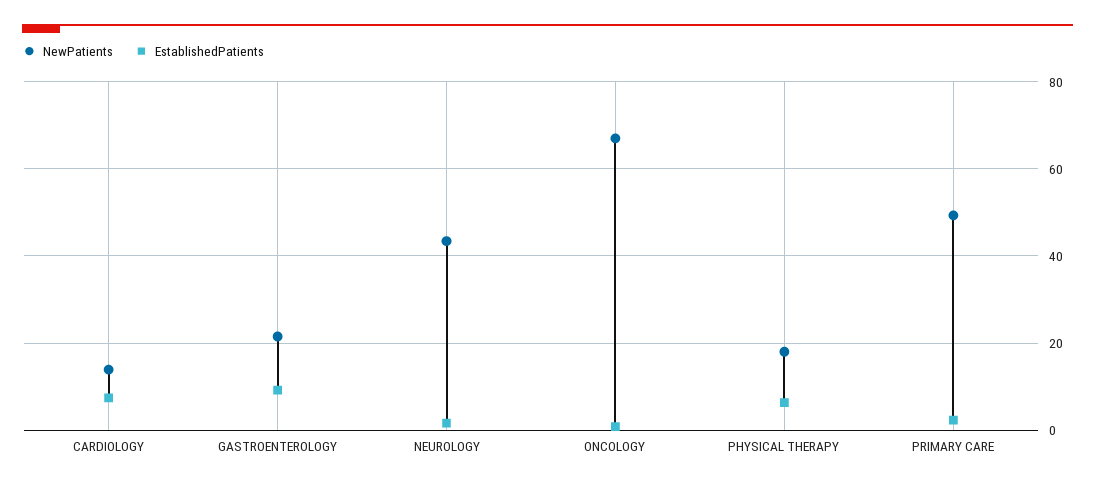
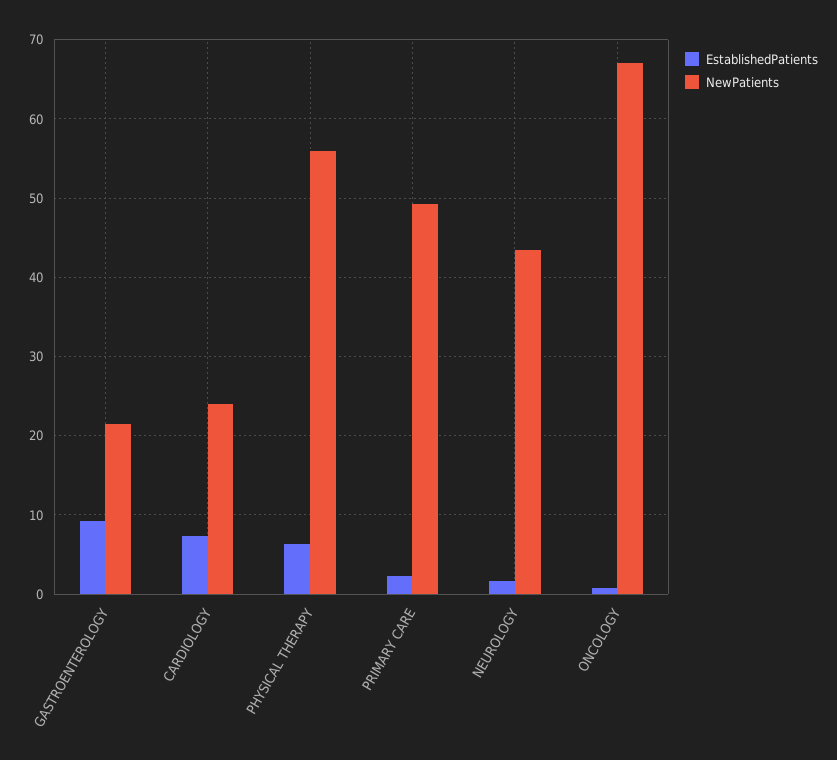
NewPatients, CARDIOLOGY: 14 -> 24
NewPatients, PHYSICAL THERAPY: 18 -> 56

